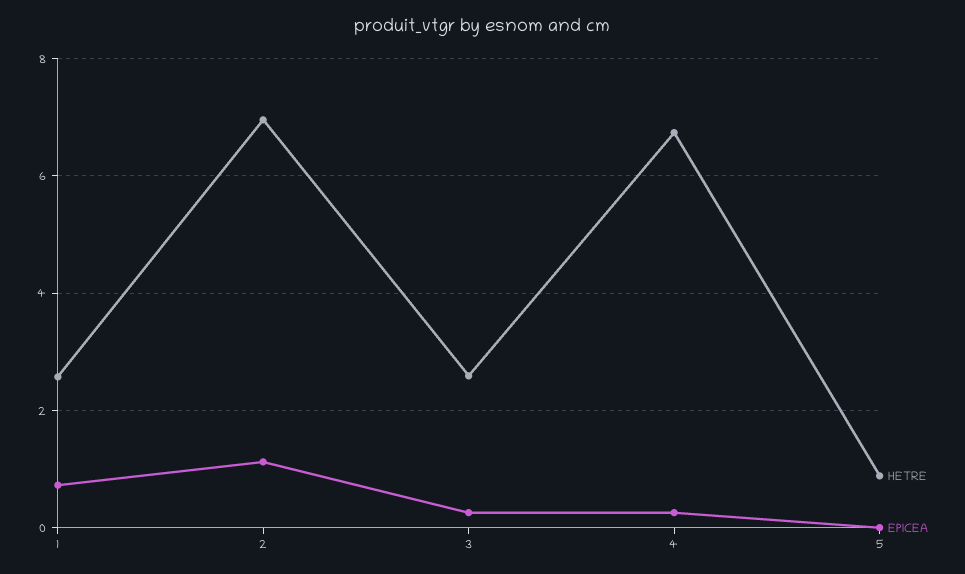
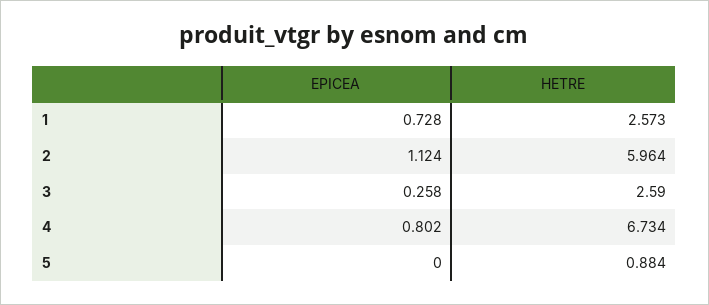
HETRE, 2: 7 -> 5.964
EPICEA, 4: 0.2 -> 0.802

